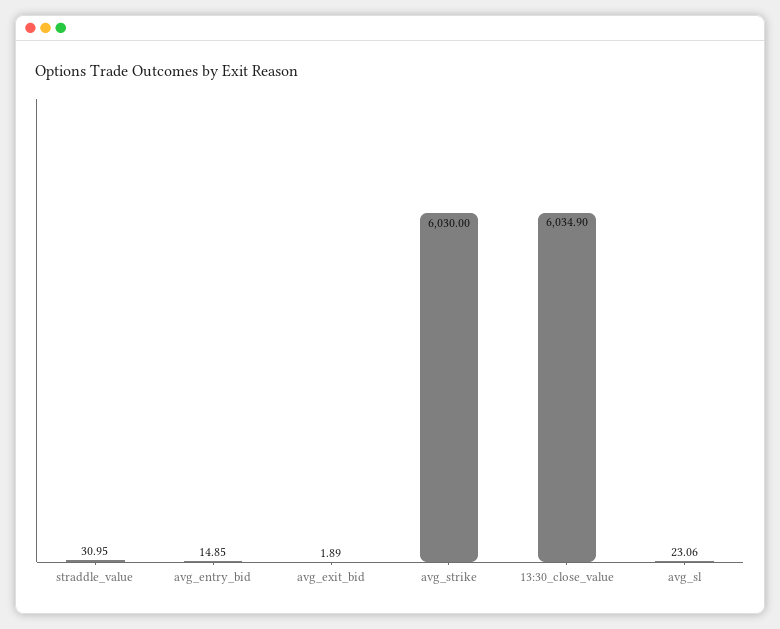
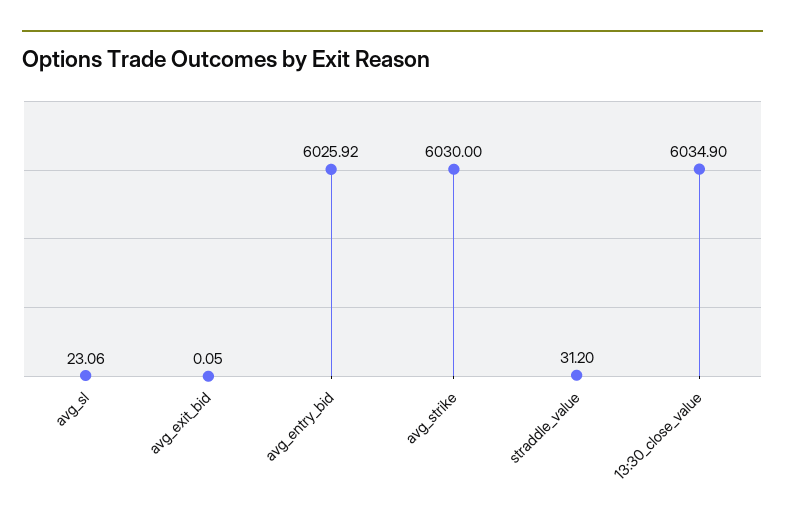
straddle_value: 30.95 -> 31.2
avg_entry_bid: 14.85 -> 6025.92
avg_exit_bid: 1.89 -> 0.05

